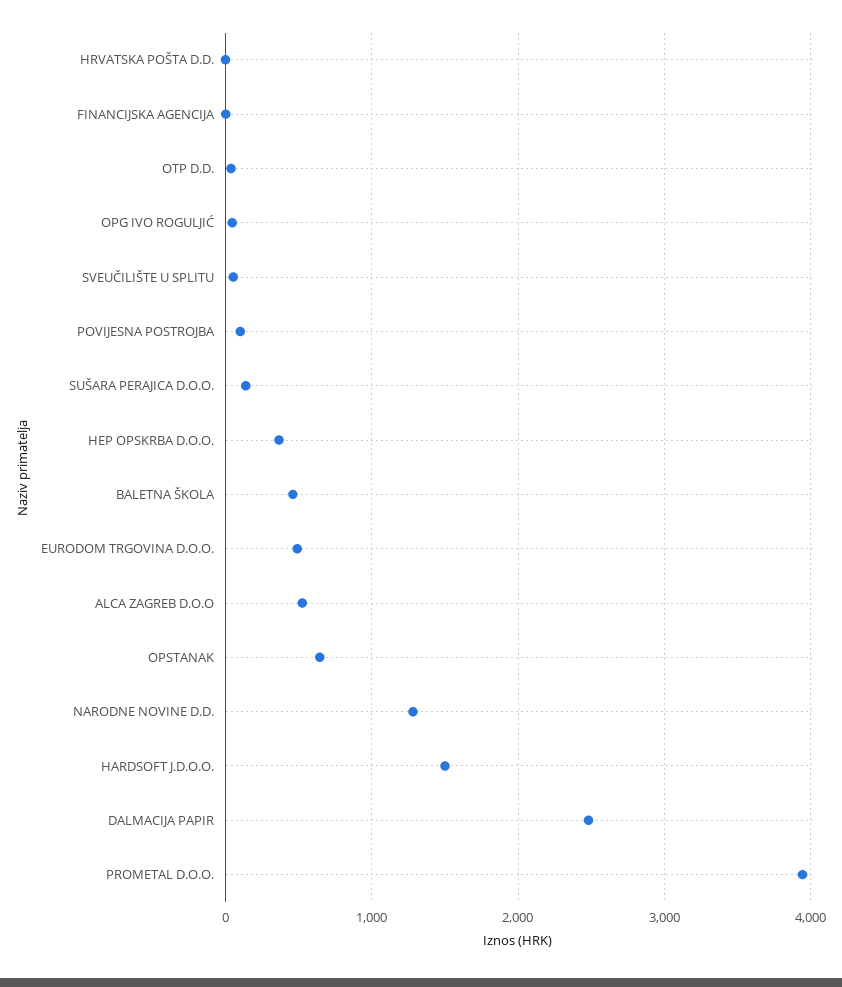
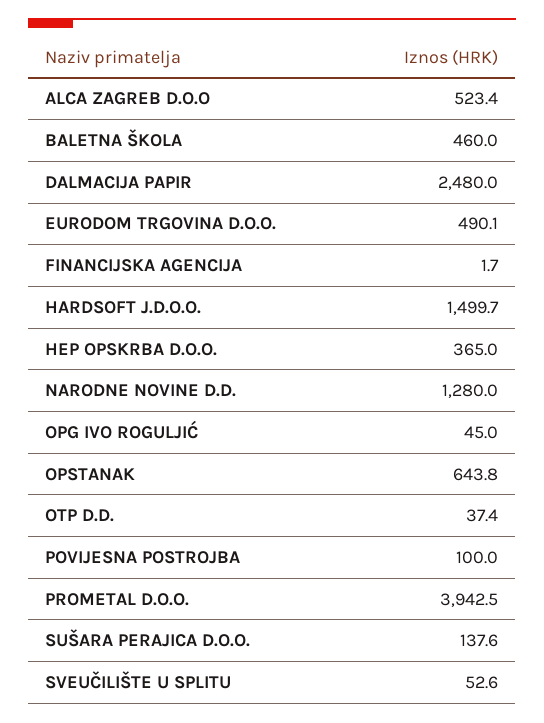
HRVATSKA POŠTA D.D.: 0 -> none

